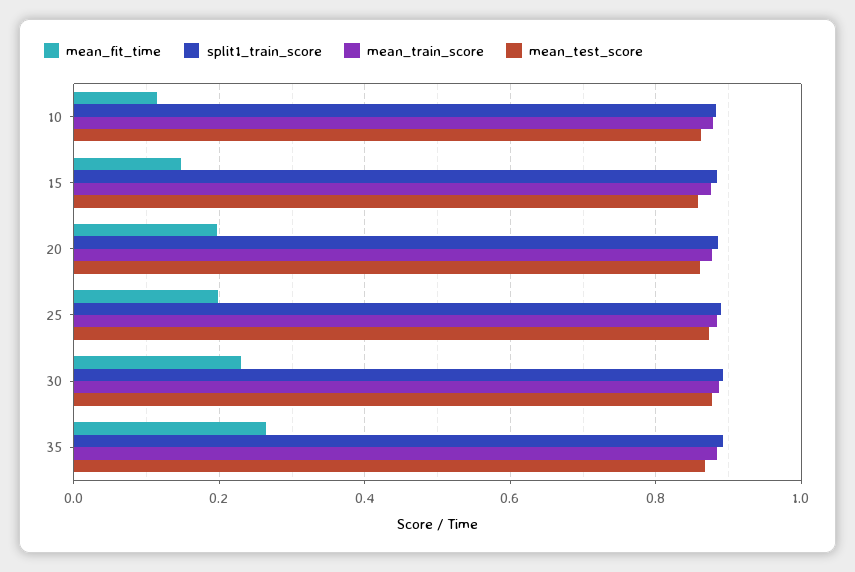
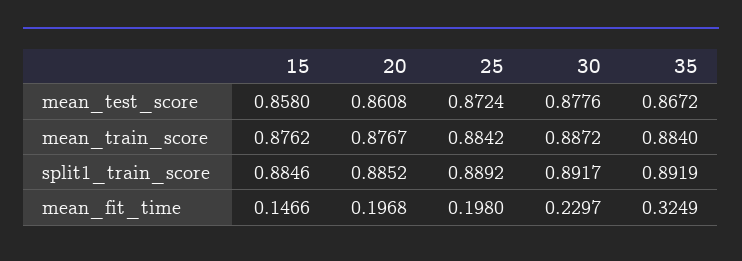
mean_fit_time, 10: 0.12 -> none
split1_train_score, 10: 0.88 -> none
mean_train_score, 10: 0.88 -> none
mean_test_score, 10: 0.86 -> none
mean_fit_time, 35: 0.26 -> 0.3249

